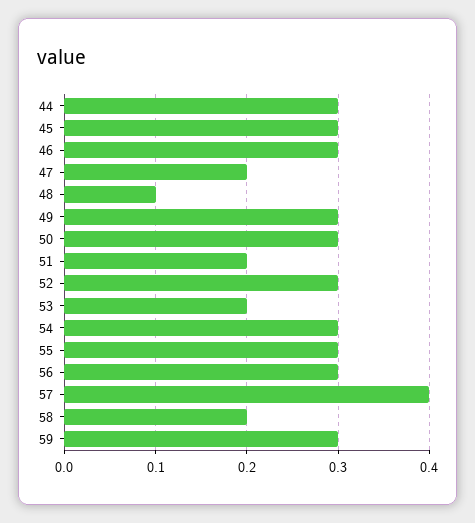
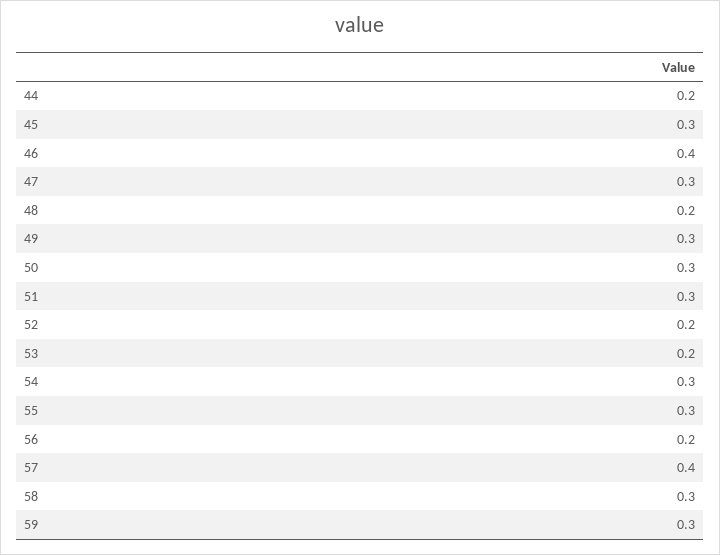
44: 0.3 -> 0.2
46: 0.3 -> 0.4
47: 0.2 -> 0.3
48: 0.1 -> 0.2
51: 0.2 -> 0.3
52: 0.3 -> 0.2
56: 0.3 -> 0.2
58: 0.2 -> 0.3

